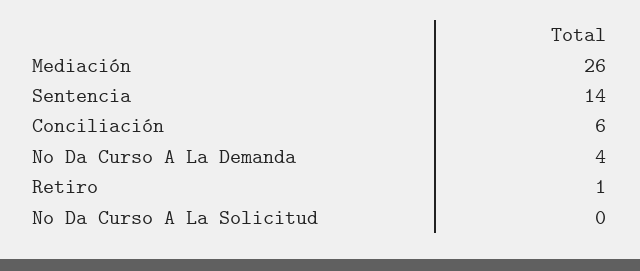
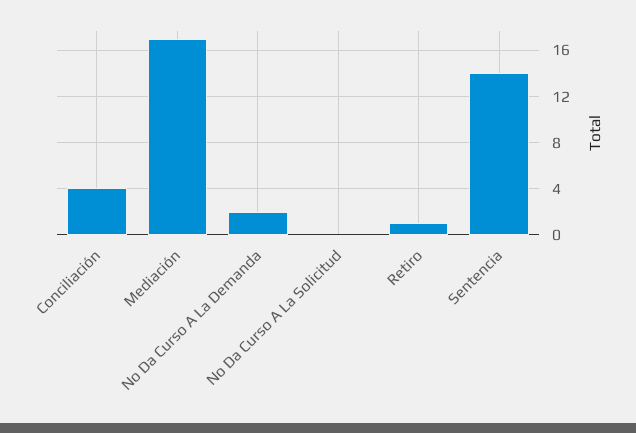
Mediación: 26 -> 17
Conciliación: 6 -> 4
No Da Curso A La Demanda: 4 -> 2

